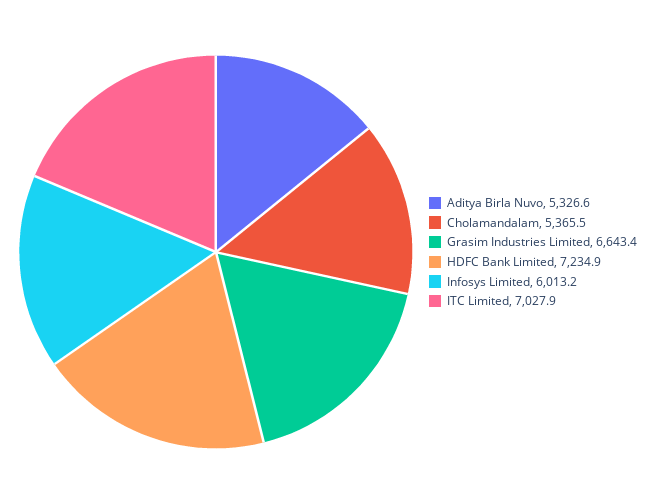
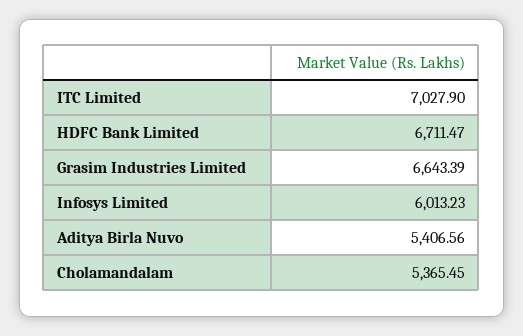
Aditya Birla Nuvo: 5326.6 -> 5406.56
HDFC Bank Limited: 7234.9 -> 6711.47

